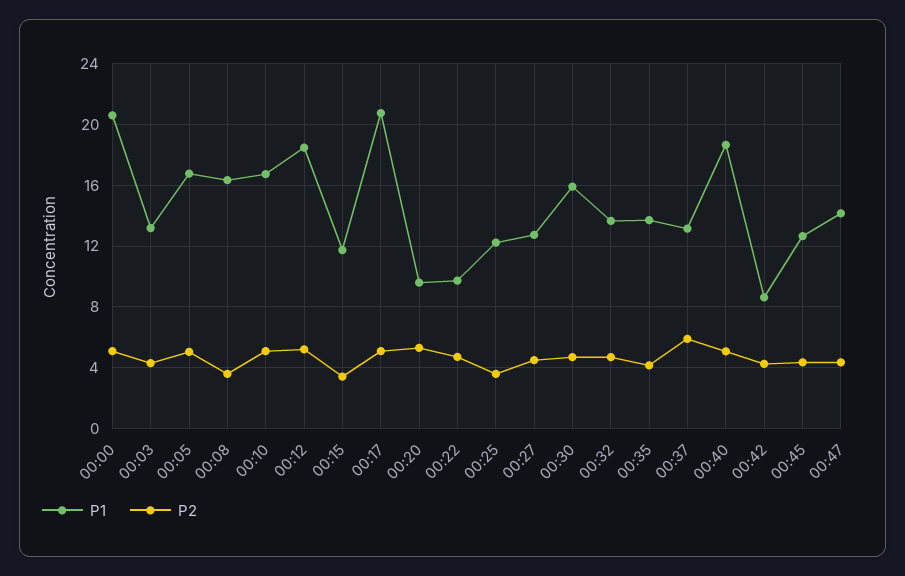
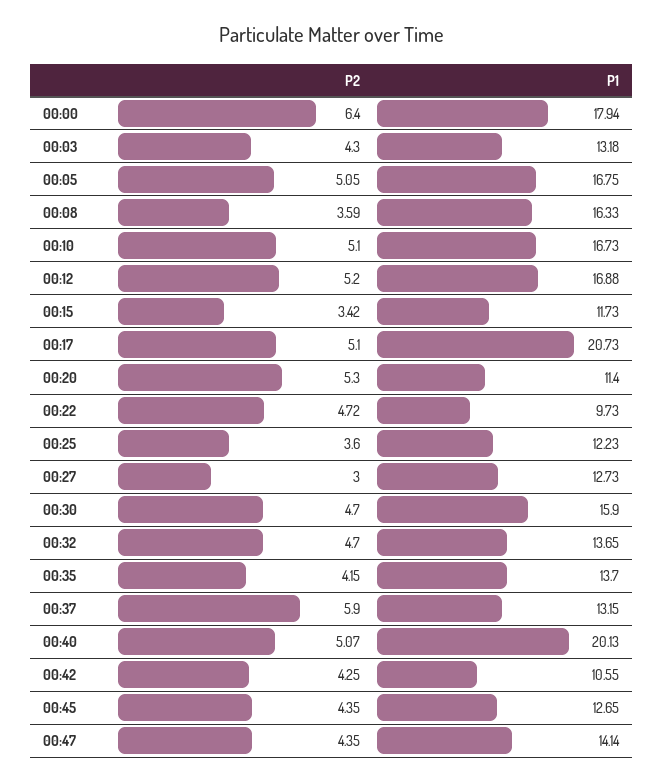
P1, 00:00: 20.5 -> 17.94
P2, 00:00: 5 -> 6.4
P1, 00:12: 18.5 -> 16.88
P1, 00:20: 9.5 -> 11.4
P2, 00:27: 4.5 -> 3
P1, 00:40: 18.5 -> 20.13
P1, 00:42: 8.5 -> 10.55

